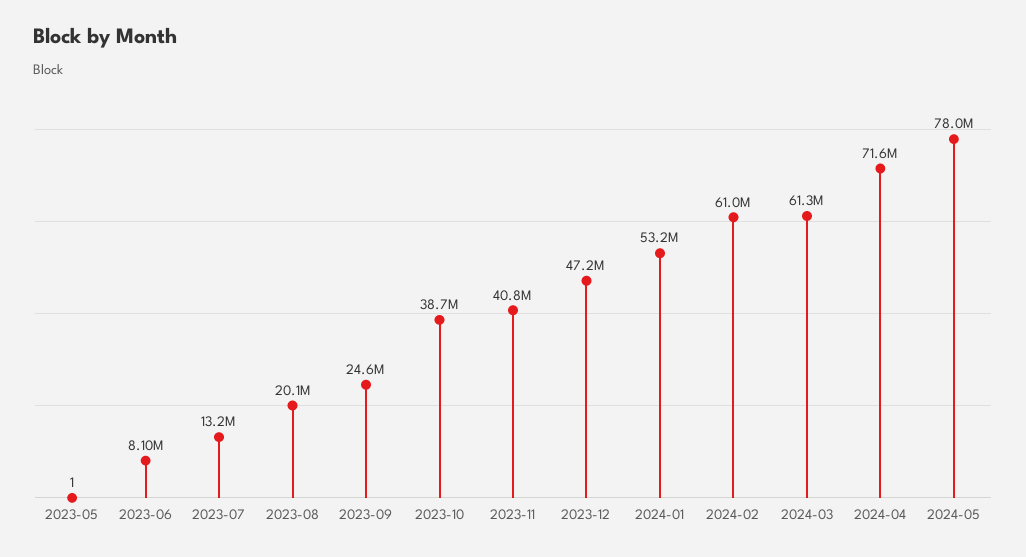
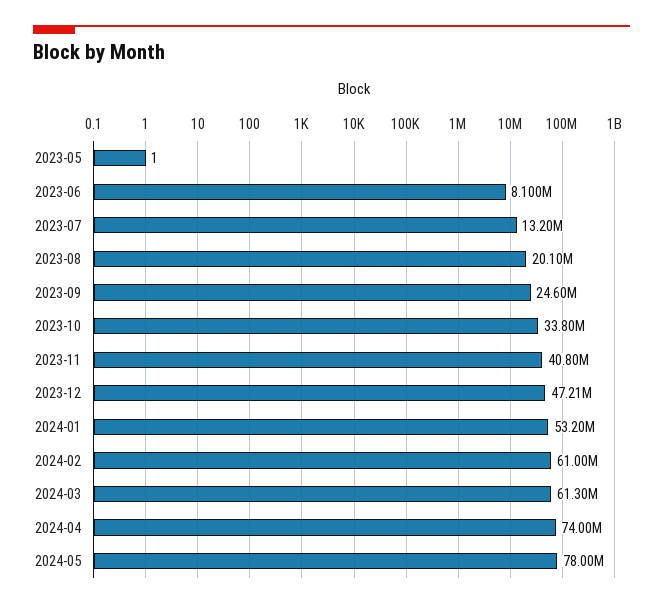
2023-10: 38700000 -> 33800000
2024-04: 71600000 -> 74000000

